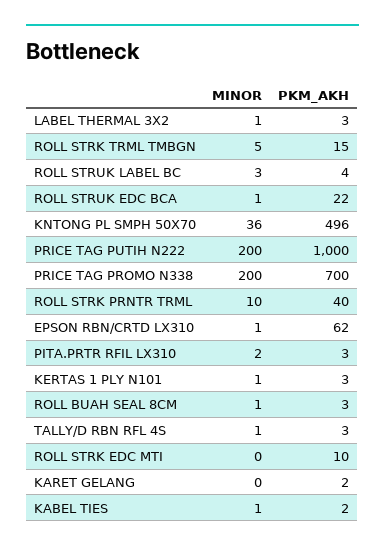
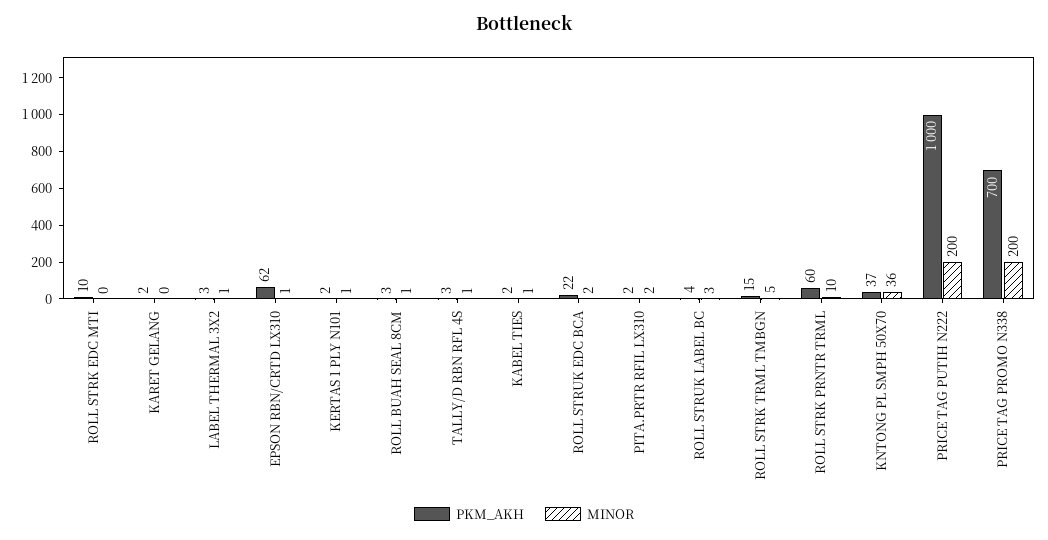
MINOR, ROLL STRUK EDC BCA: 1 -> 2
PKM_AKH, KNTONG PL SMPH 50X70: 496 -> 37
PKM_AKH, ROLL STRK PRNTR TRML: 40 -> 60
PKM_AKH, PITA.PRTR RFIL LX310: 3 -> 2
PKM_AKH, KERTAS 1 PLY N101: 3 -> 2

